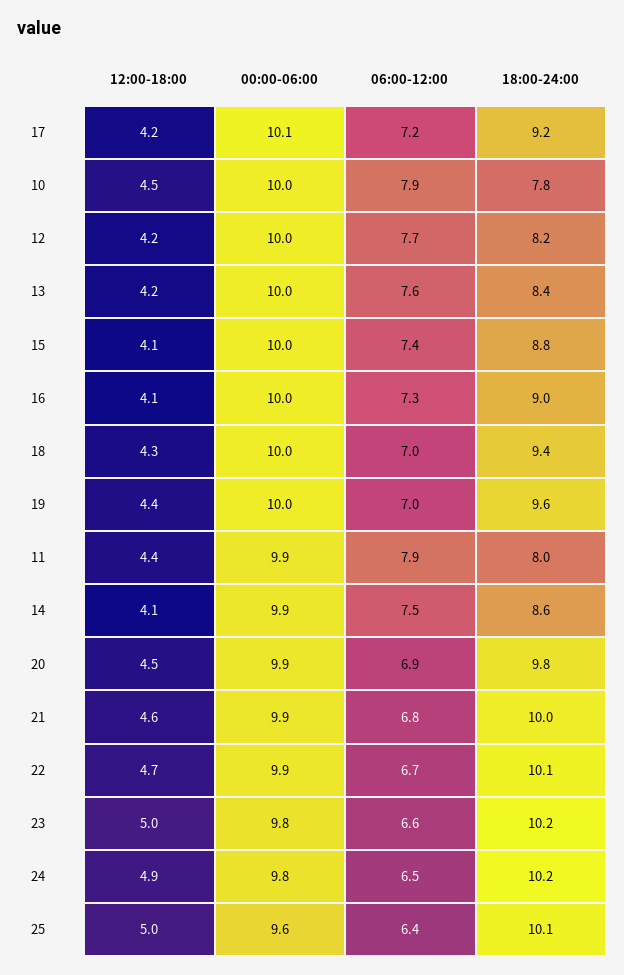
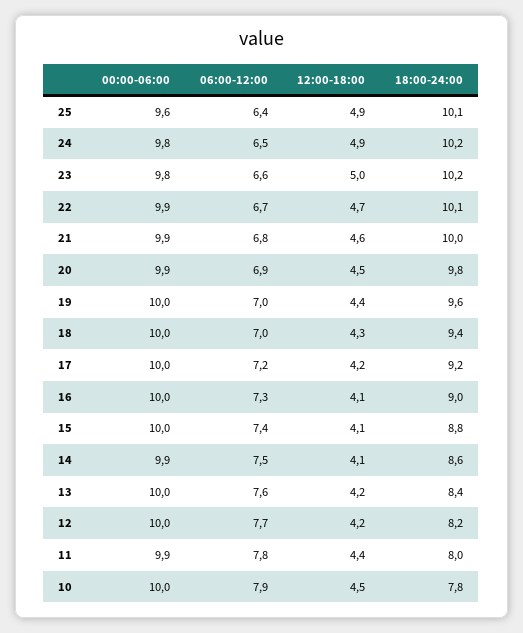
00:00-06:00, 17: 10.1 -> 10
06:00-12:00, 11: 7.9 -> 7.8
12:00-18:00, 25: 5 -> 4.9

